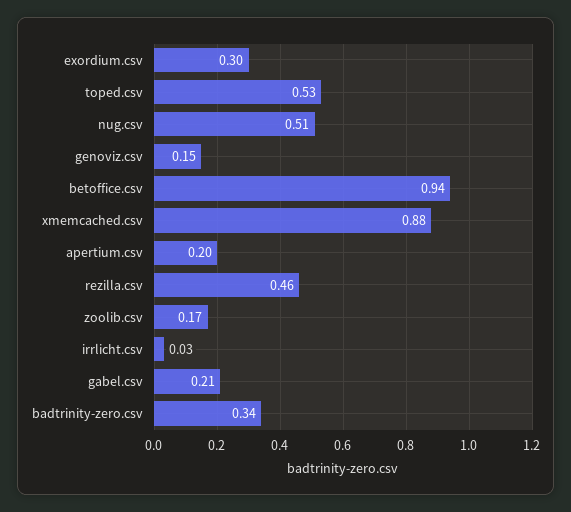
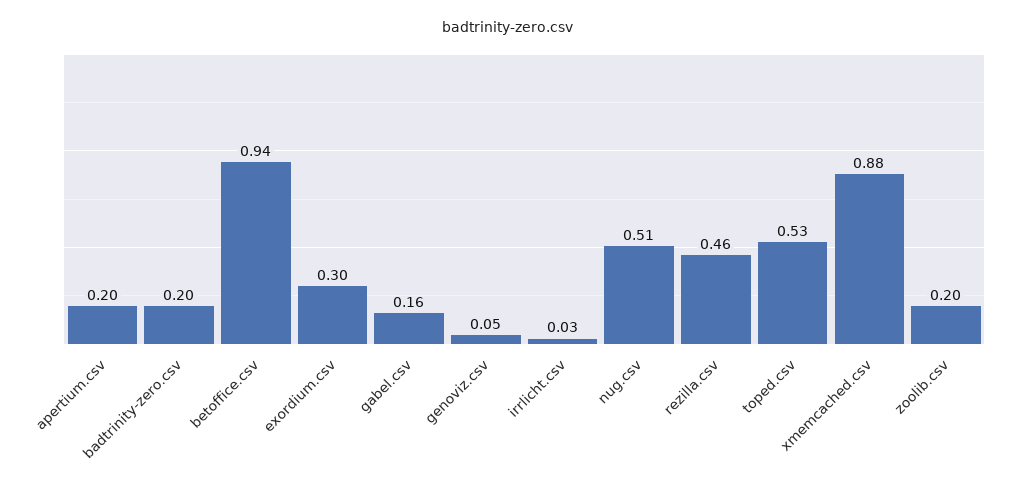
genoviz.csv: 0.15 -> 0.05
zoolib.csv: 0.17 -> 0.2
gabel.csv: 0.21 -> 0.16
badtrinity-zero.csv: 0.34 -> 0.2

